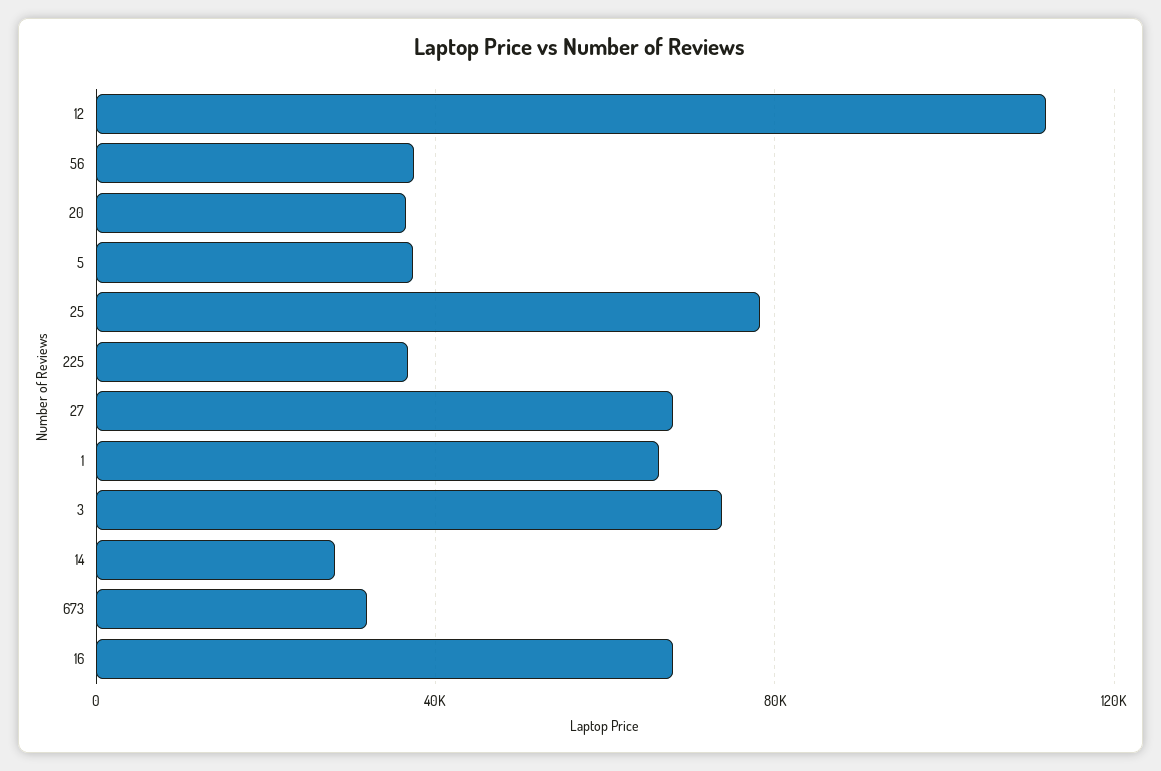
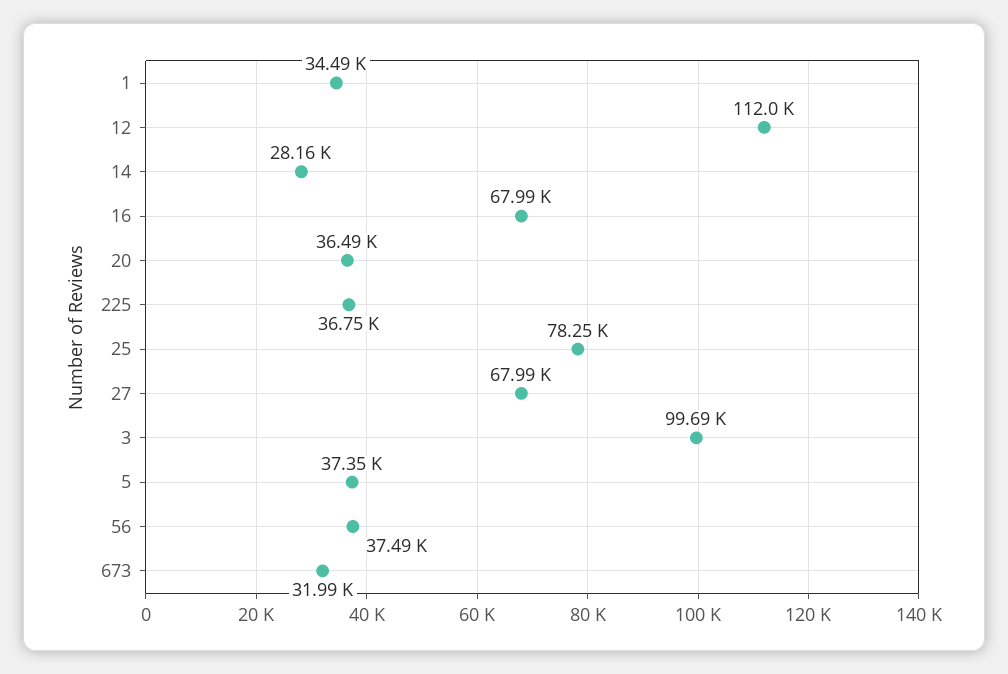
1: 65000 -> 34490
3: 75000 -> 99690

